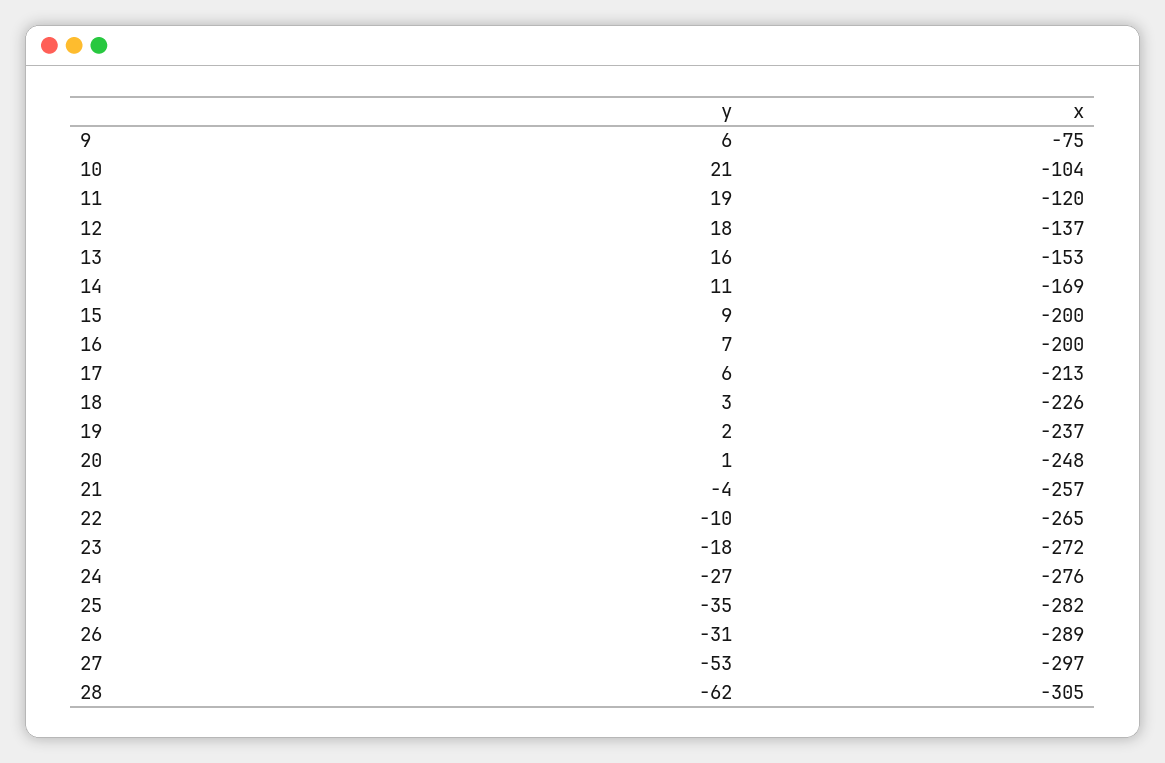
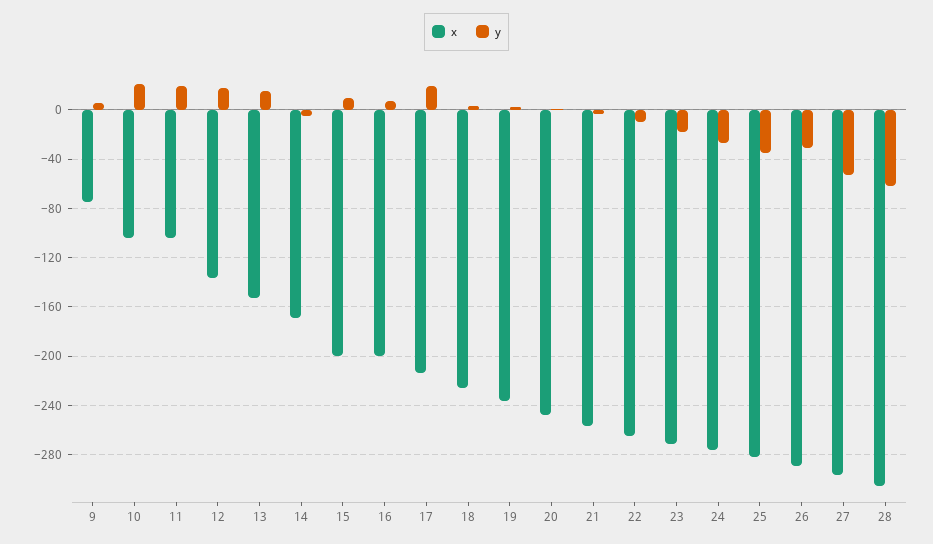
x, 11: -120 -> -105
y, 14: 11 -> -5
y, 17: 6 -> 20

